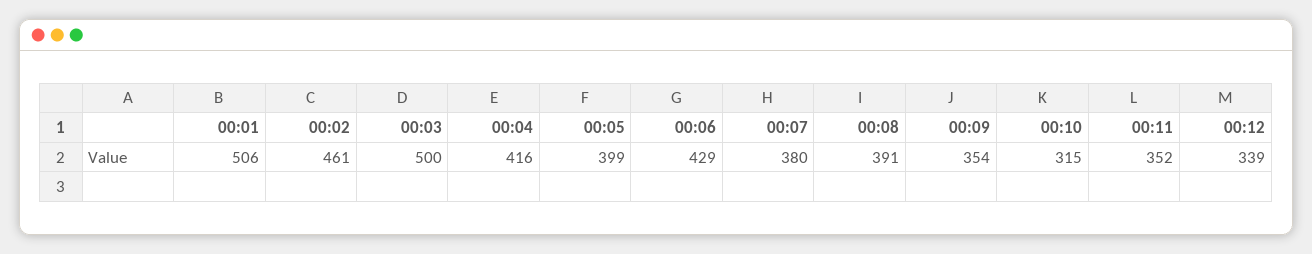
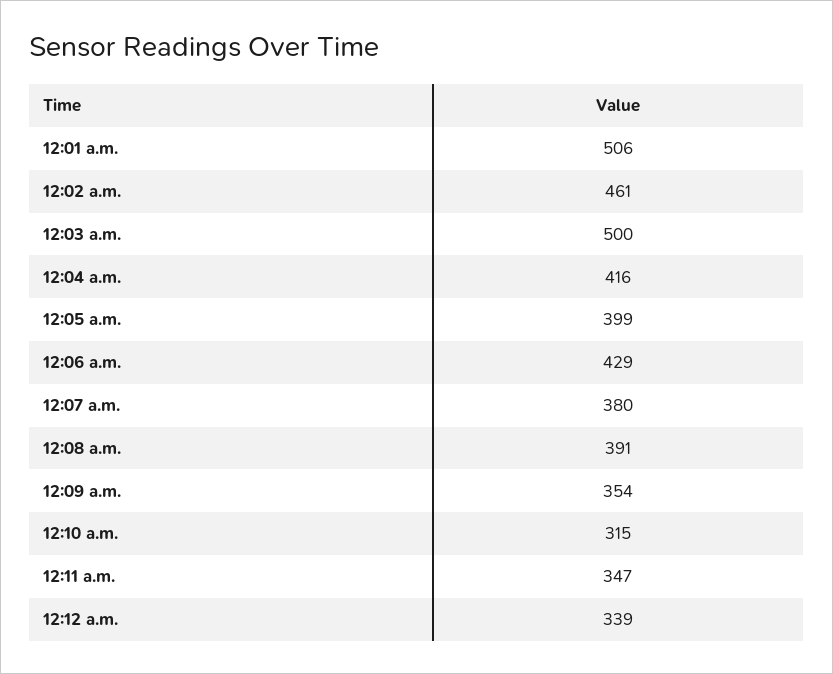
00:11: 352 -> 347

